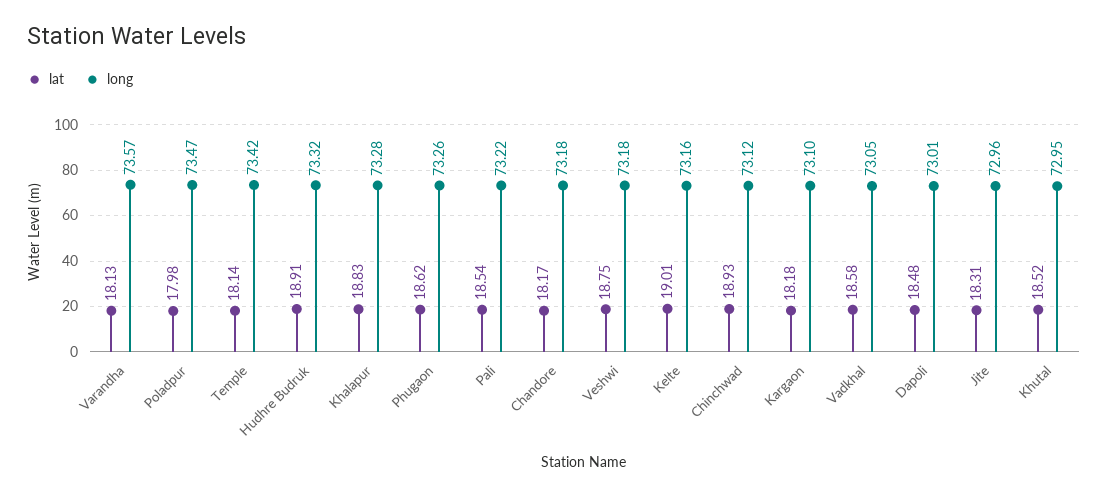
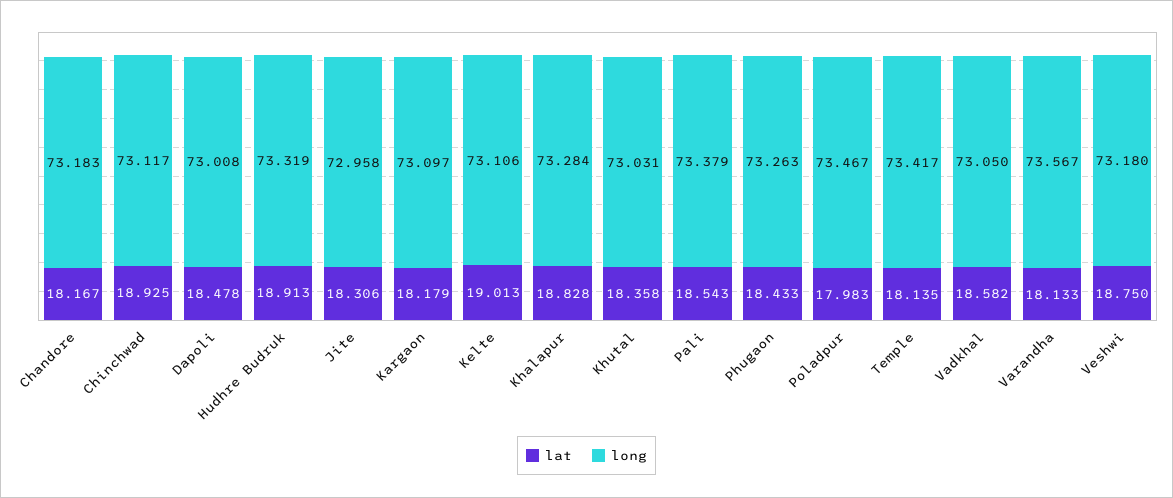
lat, Phugaon: 18.62 -> 18.433
long, Pali: 73.22 -> 73.379
long, Kelte: 73.16 -> 73.106
lat, Khutal: 18.52 -> 18.358
long, Khutal: 72.95 -> 73.031

